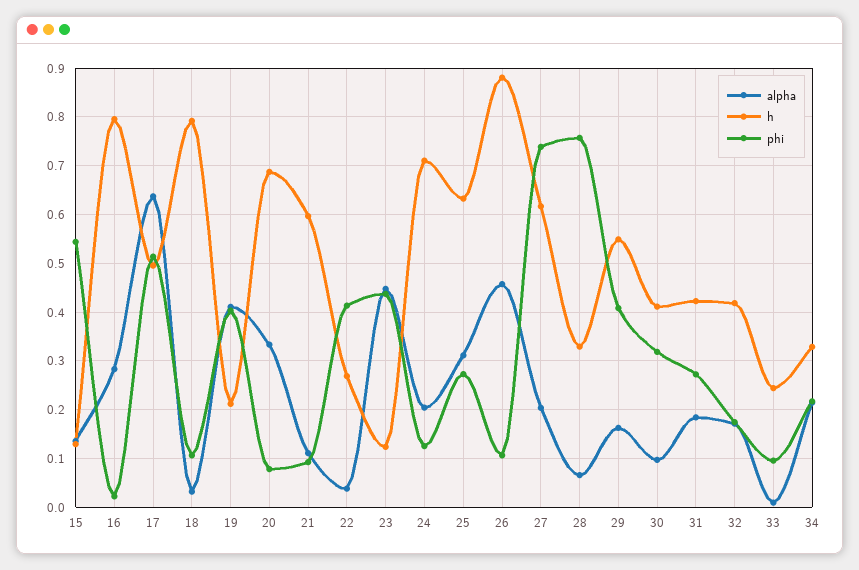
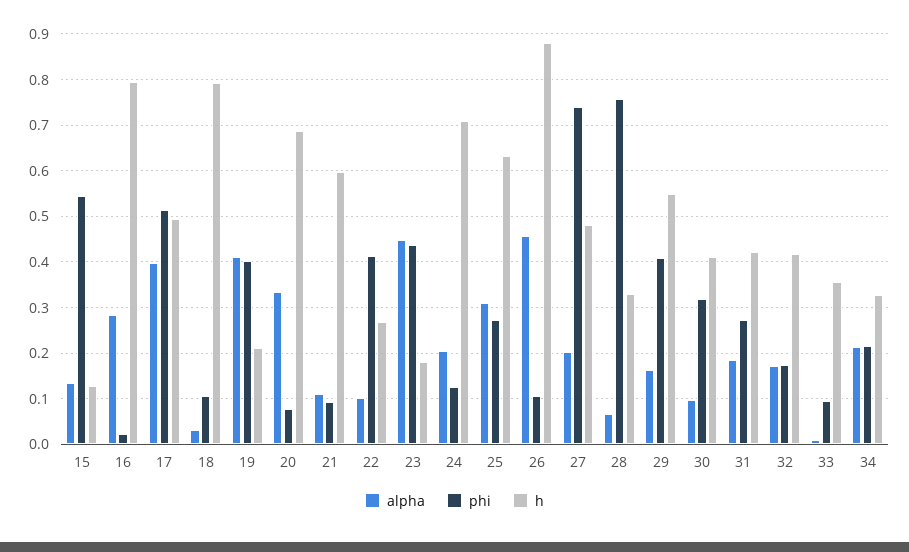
alpha, 17: 0.64 -> 0.4
alpha, 22: 0.04 -> 0.1
h, 23: 0.12 -> 0.18
h, 27: 0.62 -> 0.48
h, 33: 0.24 -> 0.36

